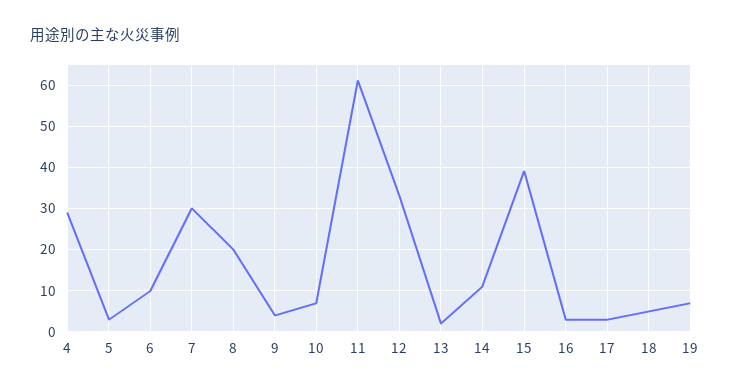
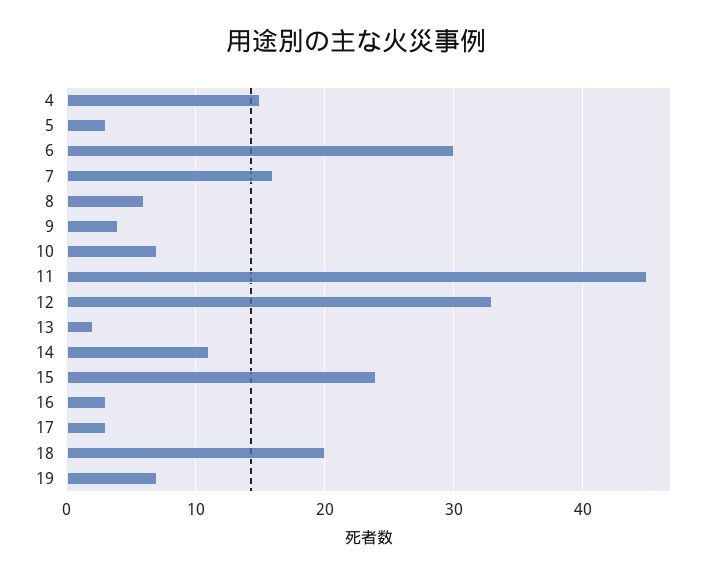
4: 30 -> 15
6: 10 -> 30
7: 30 -> 16
8: 20 -> 6
11: 60 -> 45
15: 40 -> 24
18: 5 -> 20

